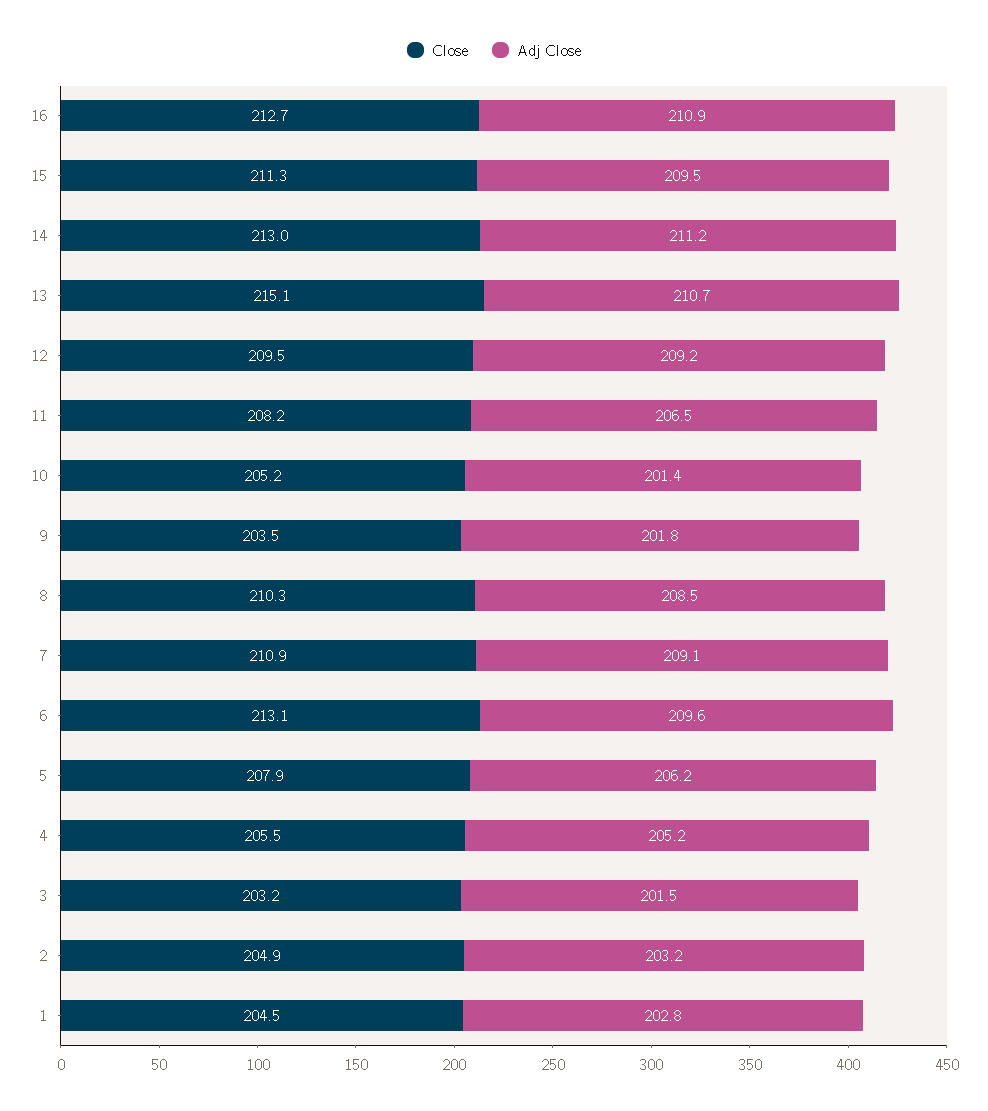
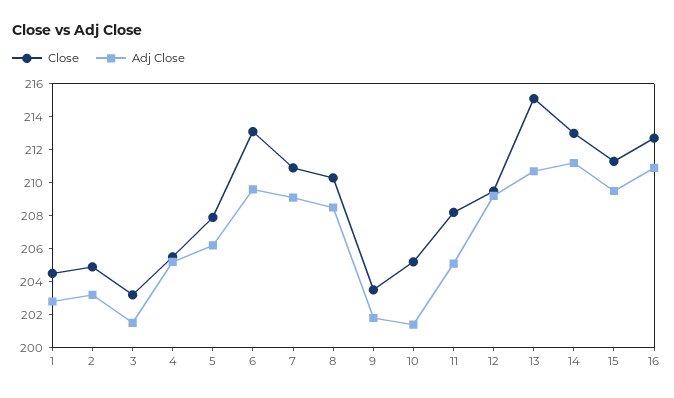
Adj Close, 11: 206.5 -> 205

